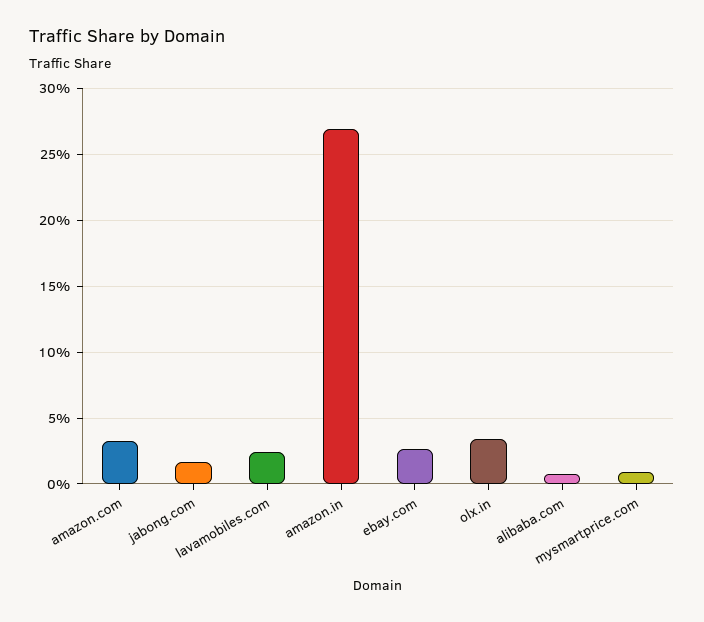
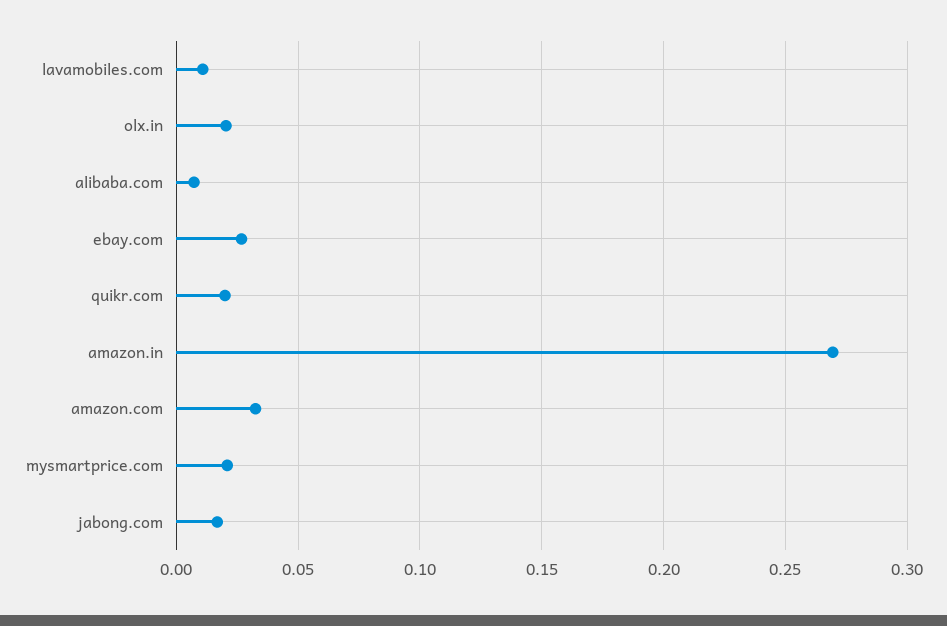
lavamobiles.com: 0.025 -> 0.01
olx.in: 0.035 -> 0.02
mysmartprice.com: 0.01 -> 0.02
quikr.com: none -> 0.02

